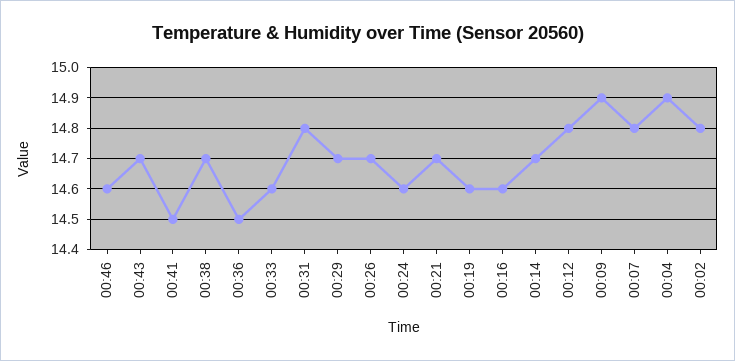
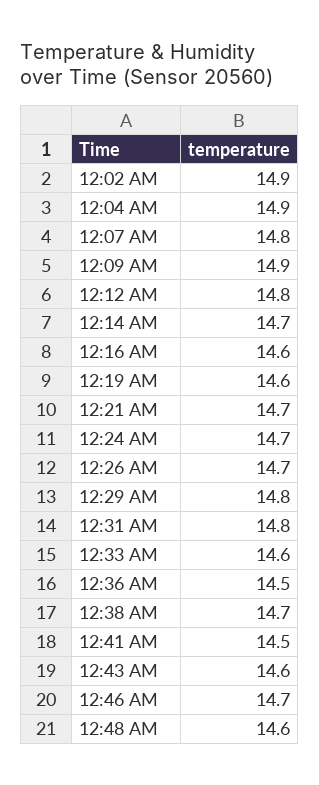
00:46: 14.6 -> 14.7
00:43: 14.7 -> 14.6
00:29: 14.7 -> 14.8
00:24: 14.6 -> 14.7
00:02: 14.8 -> 14.9
12:48 AM: none -> 14.6

